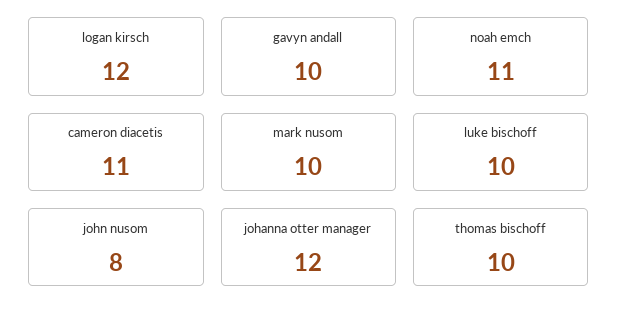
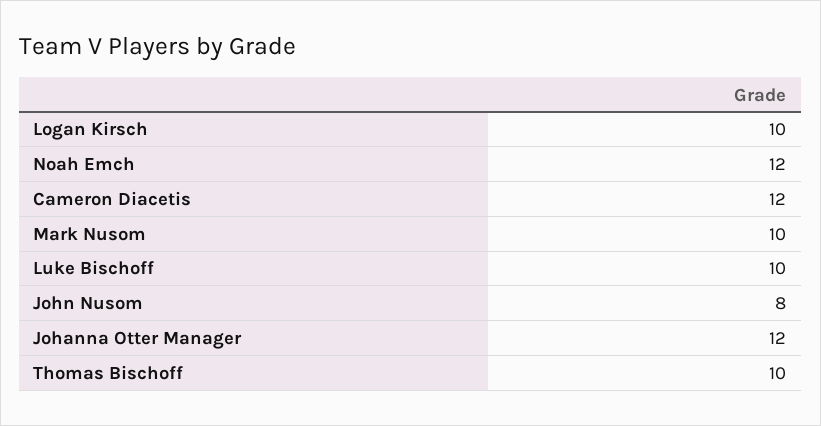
logan kirsch: 12 -> 10
gavyn andall: 10 -> none
noah emch: 11 -> 12
cameron diacetis: 11 -> 12

